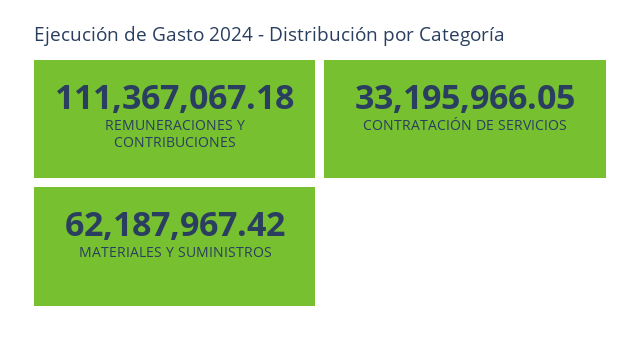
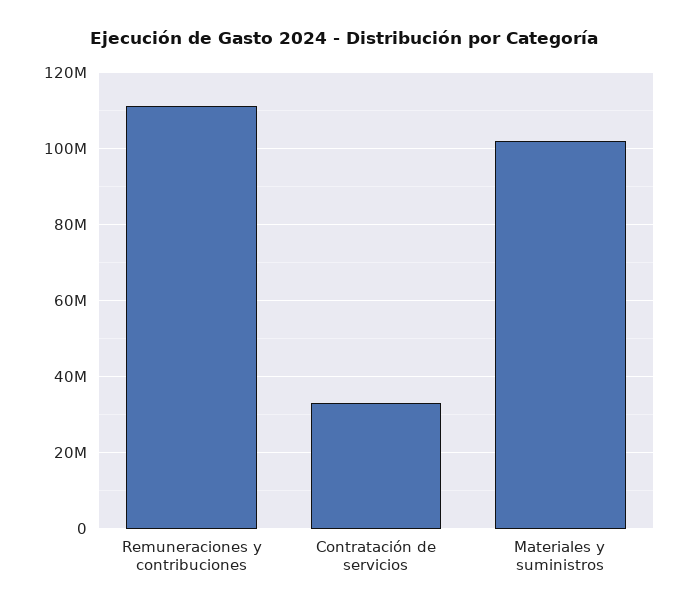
MATERIALES Y SUMINISTROS: 62187967.42 -> 102000000

